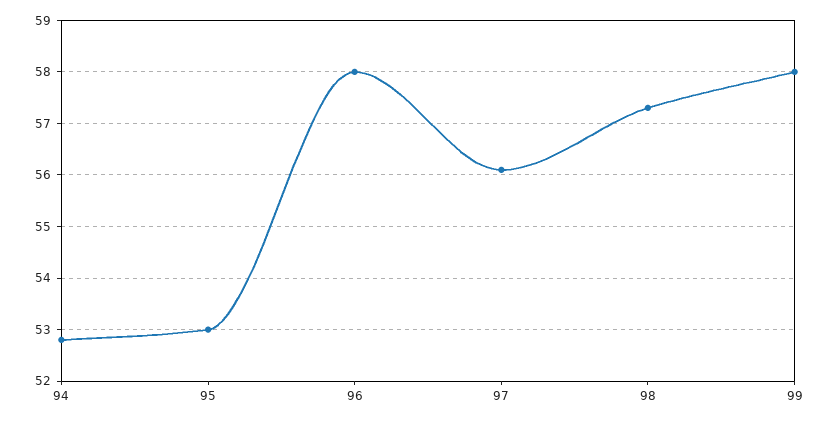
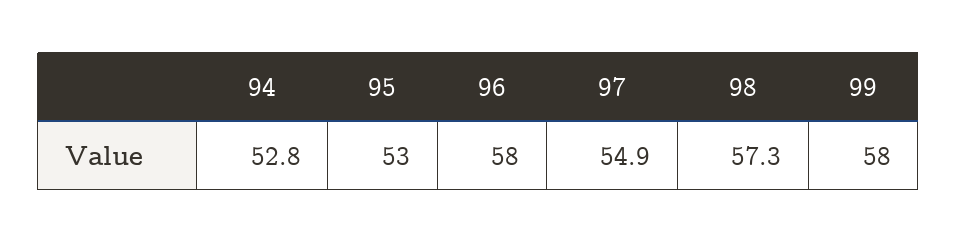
97: 56 -> 54.9

